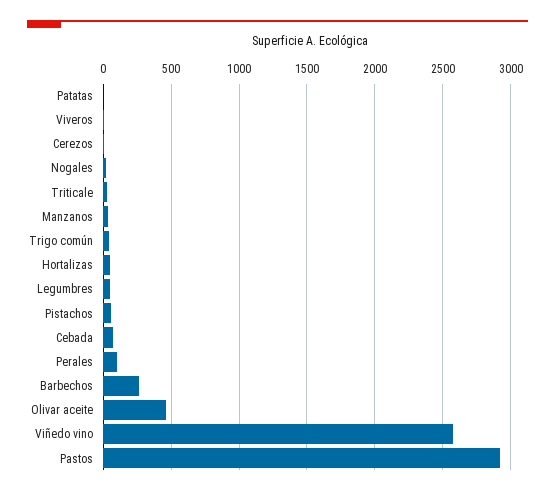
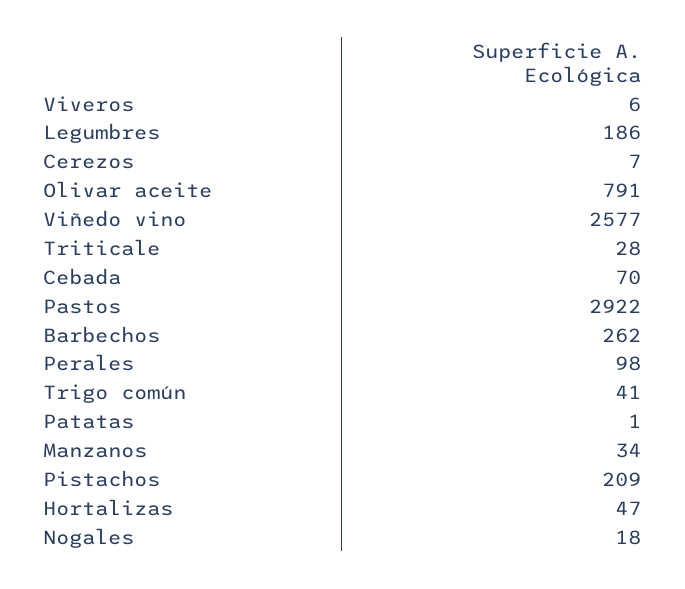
Legumbres: 50 -> 186
Pistachos: 50 -> 209
Olivar aceite: 450 -> 791

